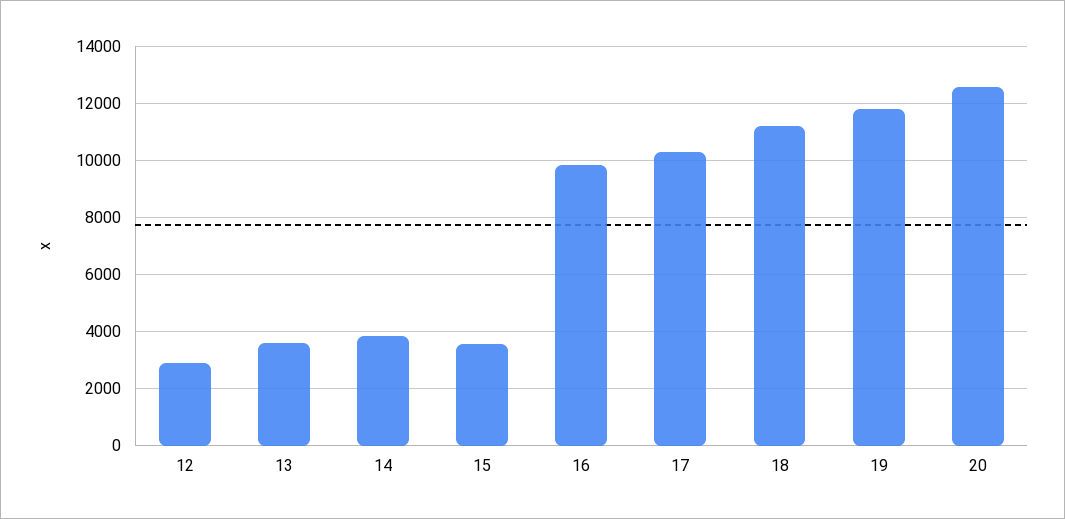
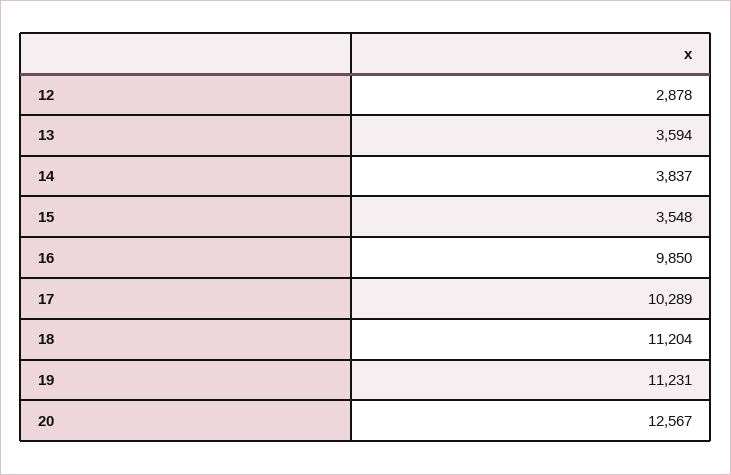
19: 11750 -> 11231

